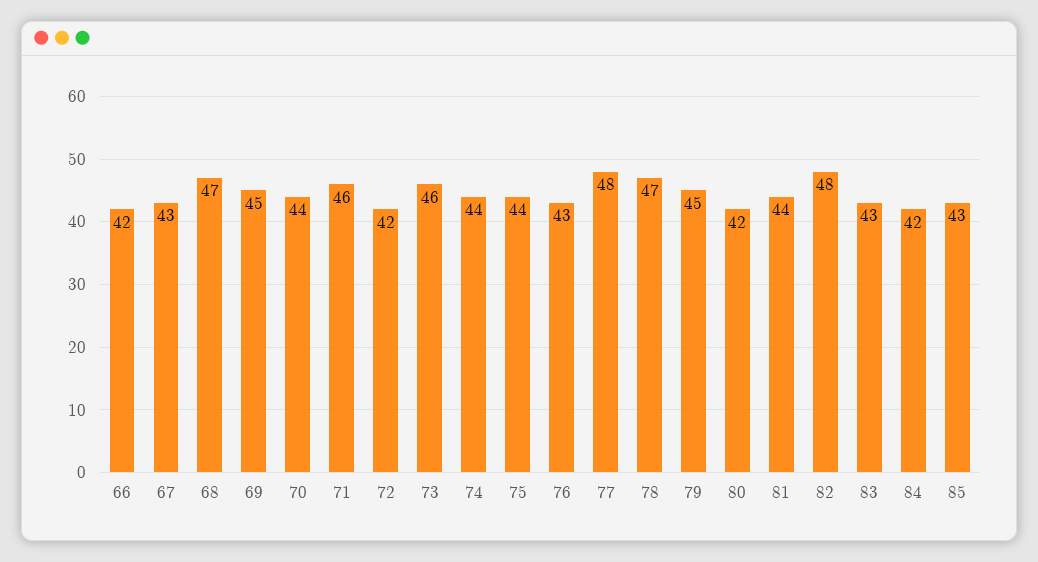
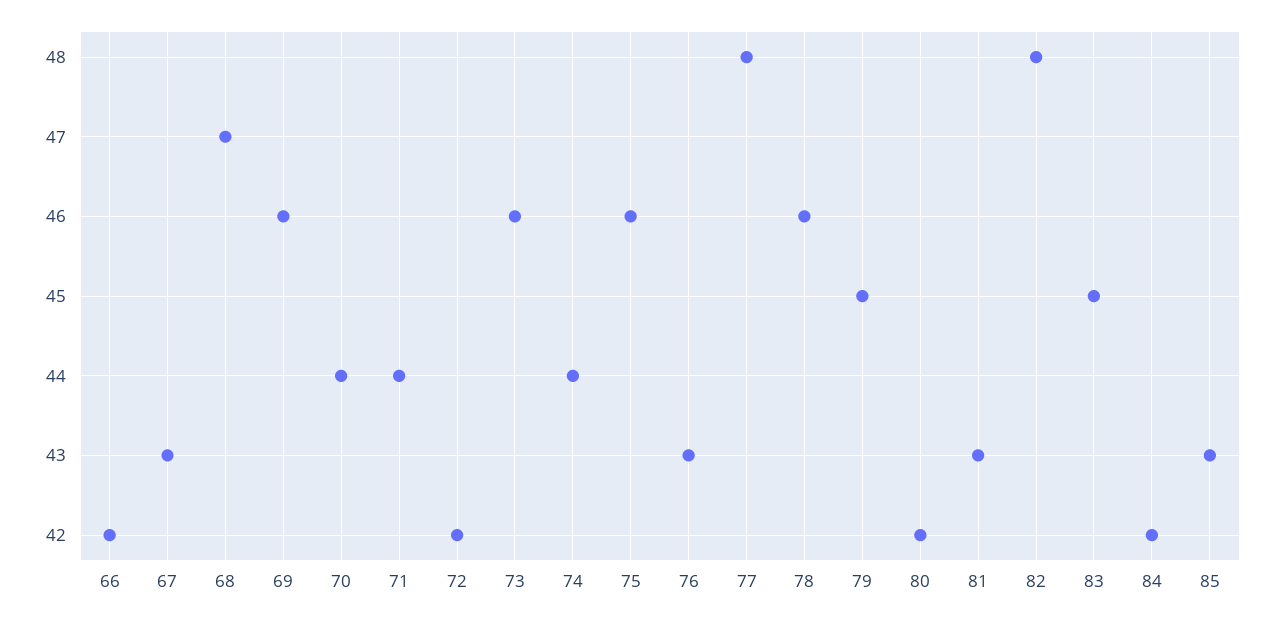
69: 45 -> 46
71: 46 -> 44
75: 44 -> 46
78: 47 -> 46
81: 44 -> 43
83: 43 -> 45

